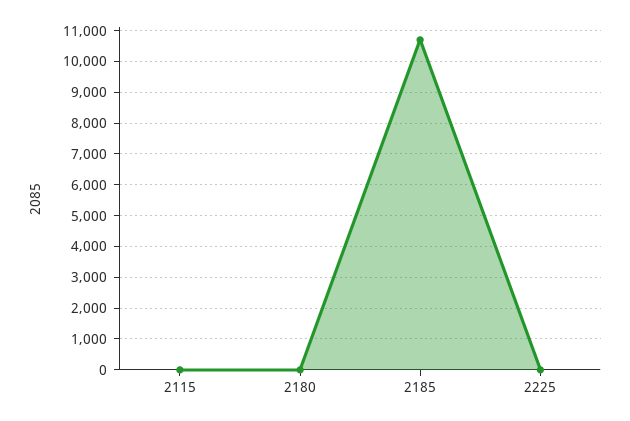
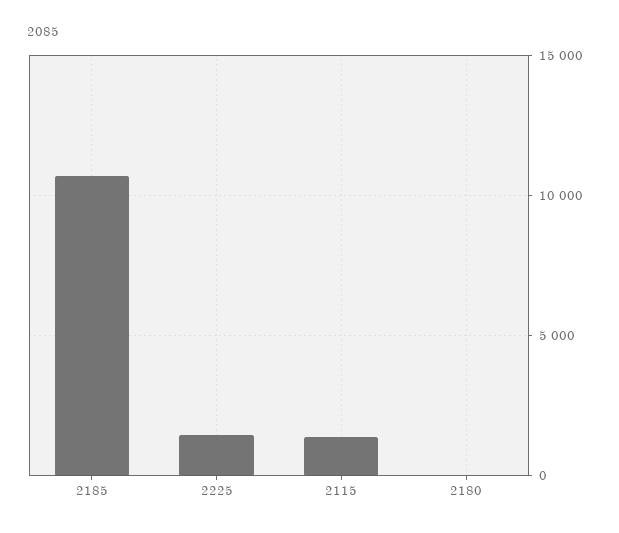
2115: 0 -> 1500
2225: 0 -> 1500

